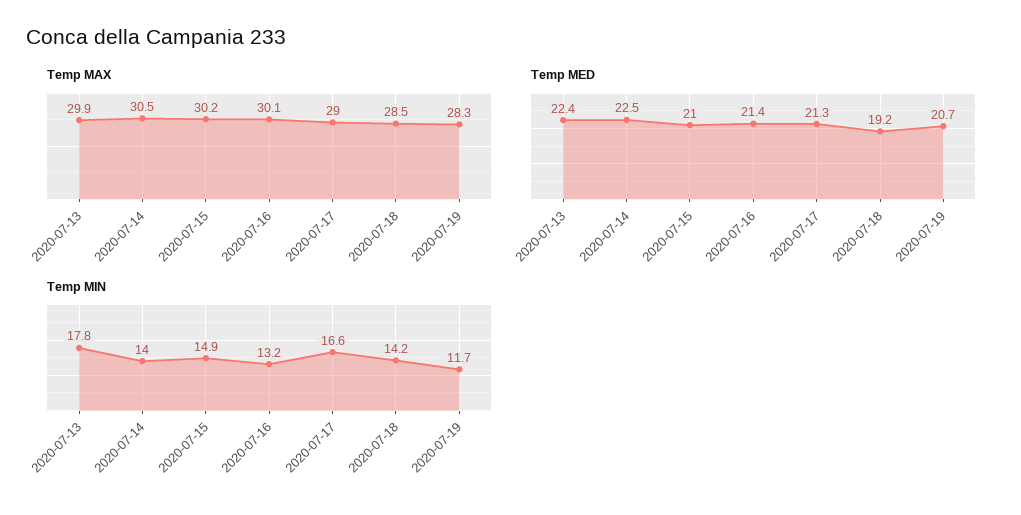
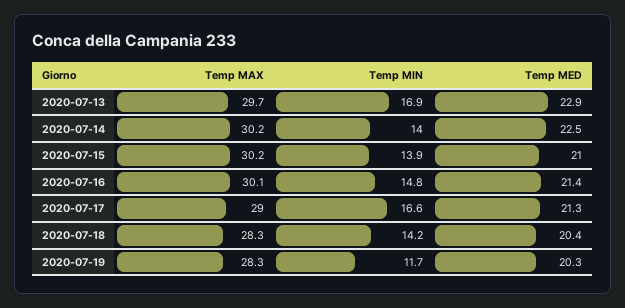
Temp MAX, 2020-07-13: 29.9 -> 29.7
Temp MAX, 2020-07-14: 30.5 -> 30.2
Temp MAX, 2020-07-18: 28.5 -> 28.3
Temp MED, 2020-07-13: 22.4 -> 22.9
Temp MED, 2020-07-18: 19.2 -> 20.4
Temp MED, 2020-07-19: 20.7 -> 20.3
Temp MIN, 2020-07-13: 17.8 -> 16.9
Temp MIN, 2020-07-15: 14.9 -> 13.9
Temp MIN, 2020-07-16: 13.2 -> 14.8

